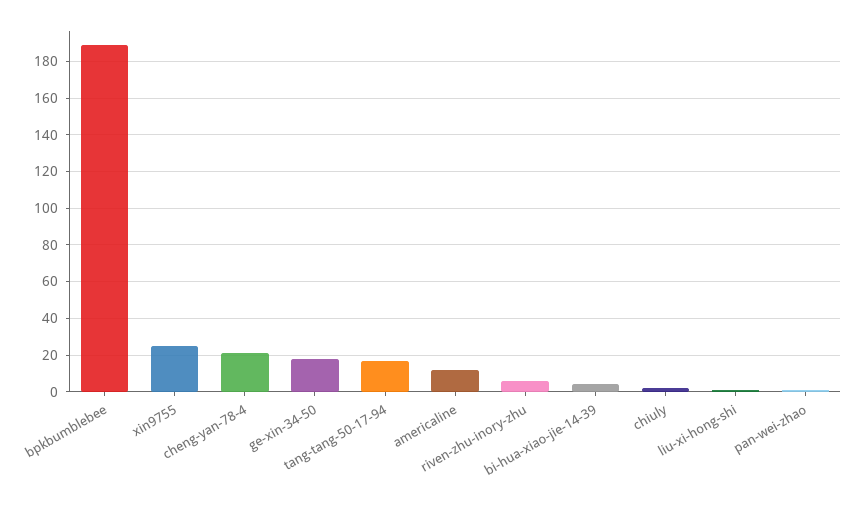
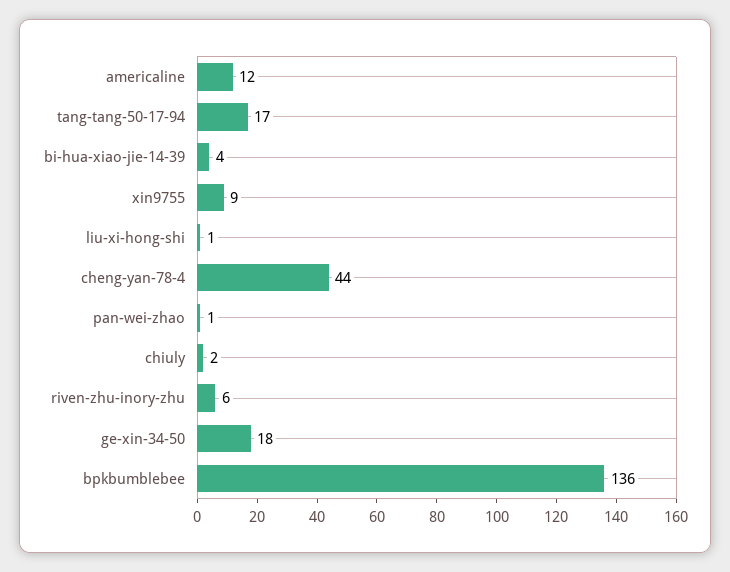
bpkbumblebee: 190 -> 136
xin9755: 25 -> 9
cheng-yan-78-4: 20 -> 44

